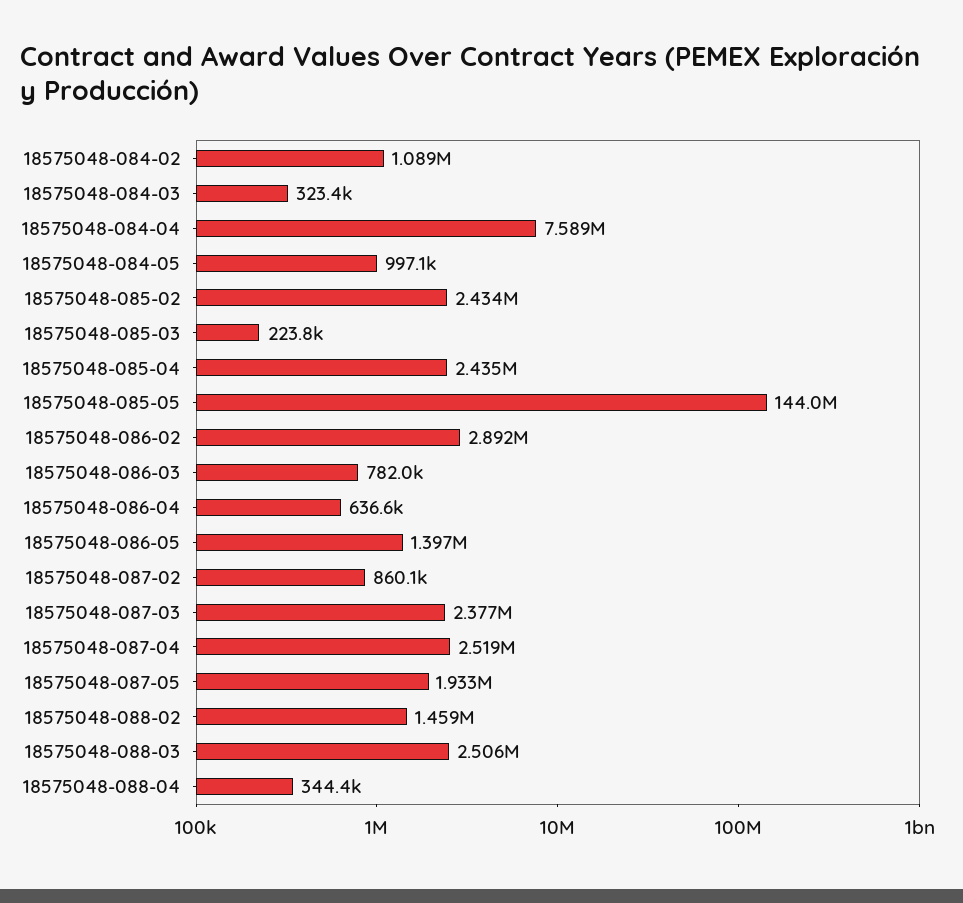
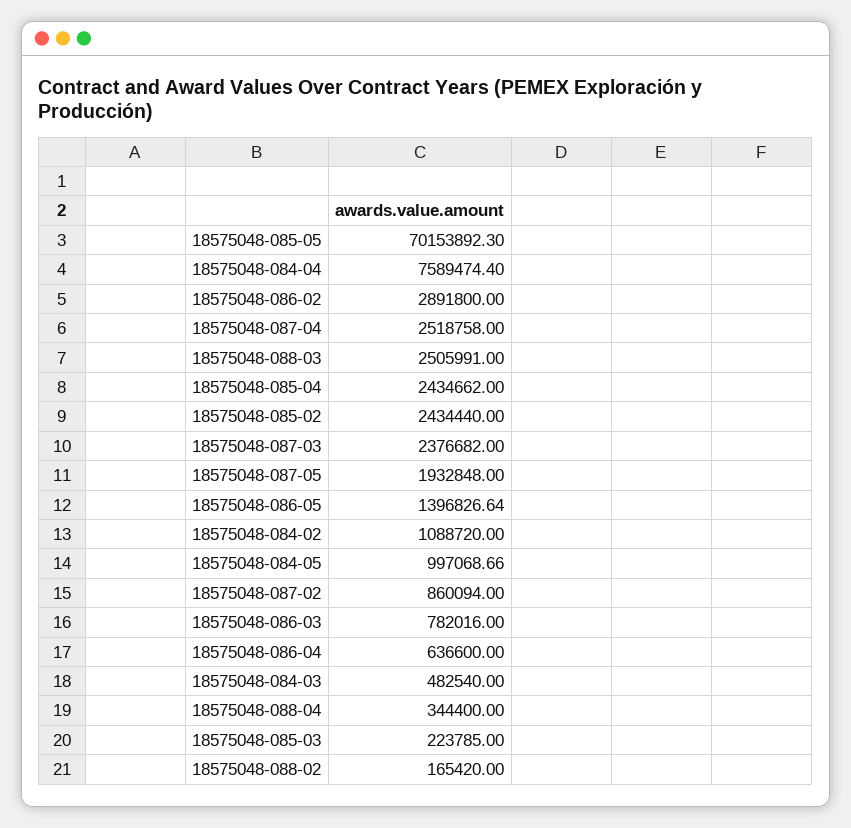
18575048-084-03: 323400 -> 482540
18575048-085-05: 144000000 -> 70153892.3
18575048-088-02: 1459000 -> 165420

